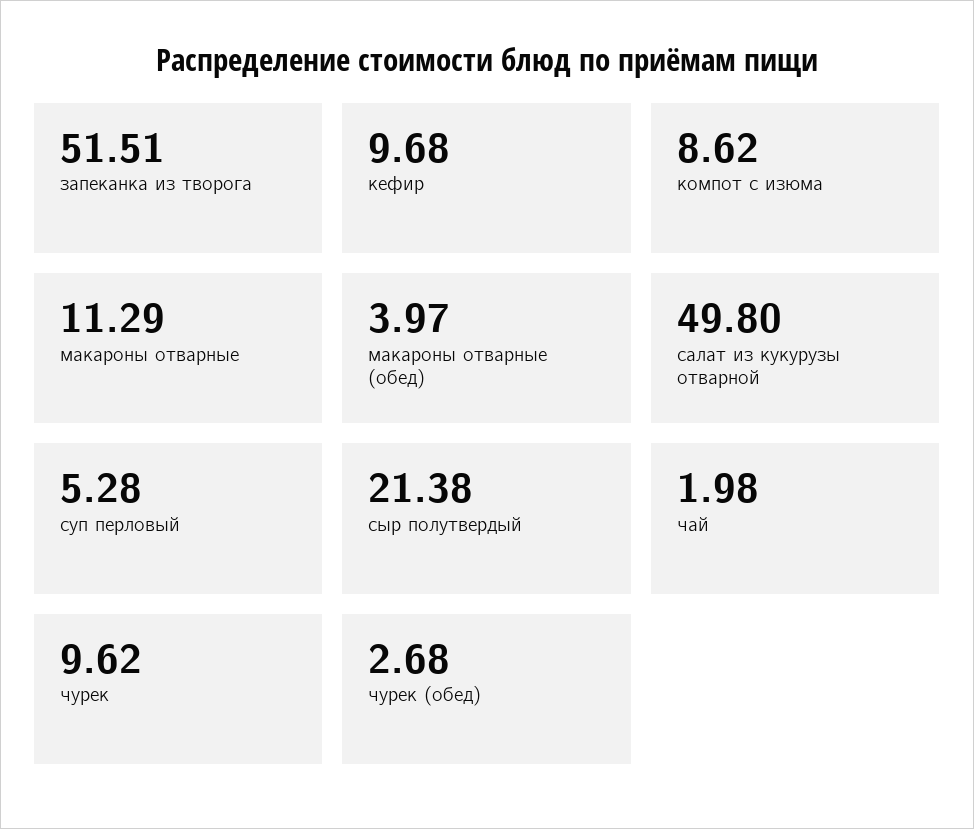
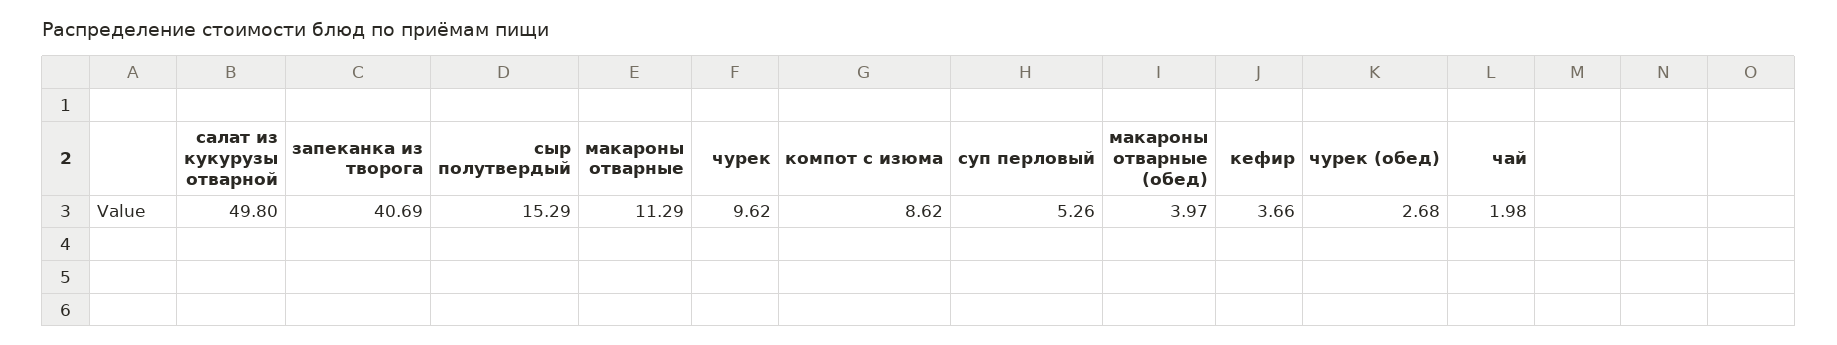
запеканка из творога: 51.51 -> 40.69
кефир: 9.68 -> 3.66
суп перловый: 5.28 -> 5.26
сыр полутвердый: 21.38 -> 15.29

